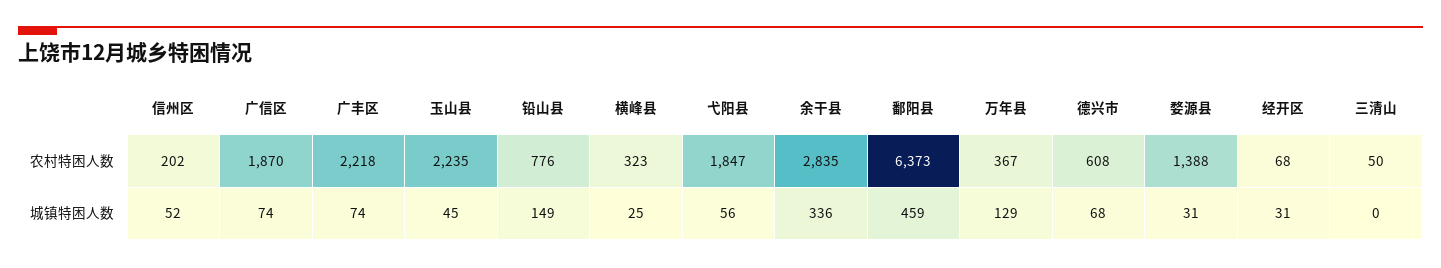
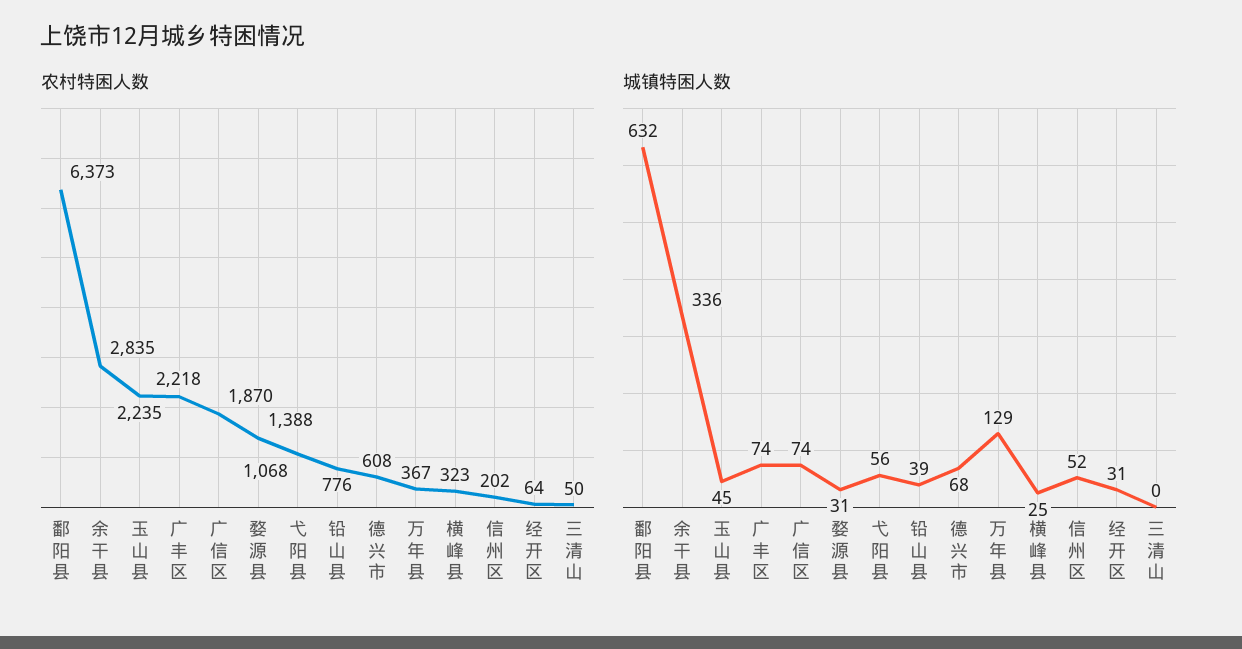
农村特困人数, 弋阳县: 1847 -> 1068
农村特困人数, 经开区: 68 -> 64
城镇特困人数, 铅山县: 149 -> 39
城镇特困人数, 鄱阳县: 459 -> 632

